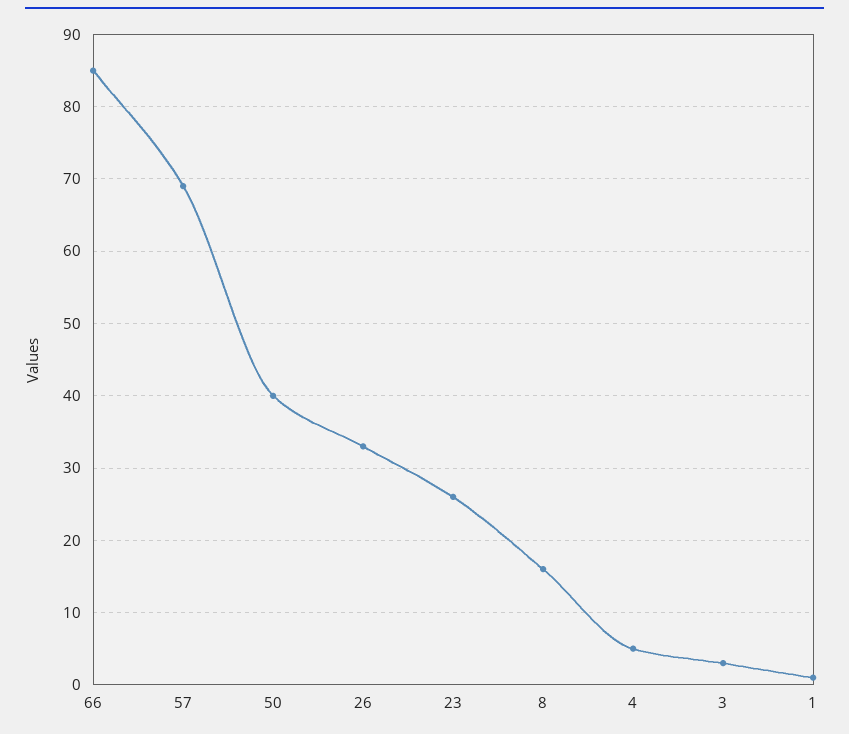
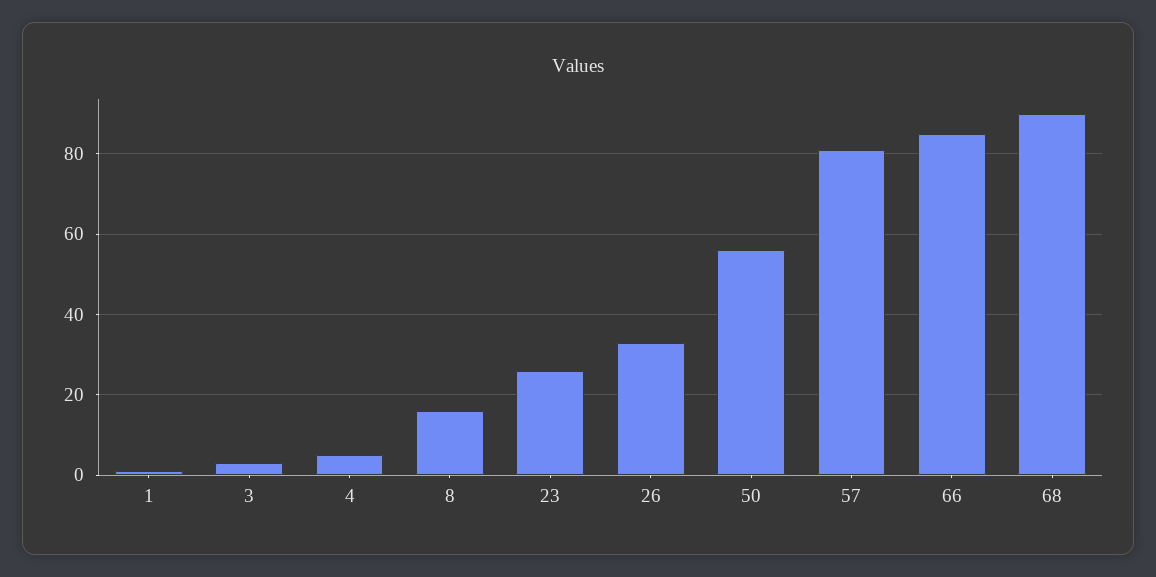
57: 69 -> 80
50: 40 -> 55
68: none -> 90

